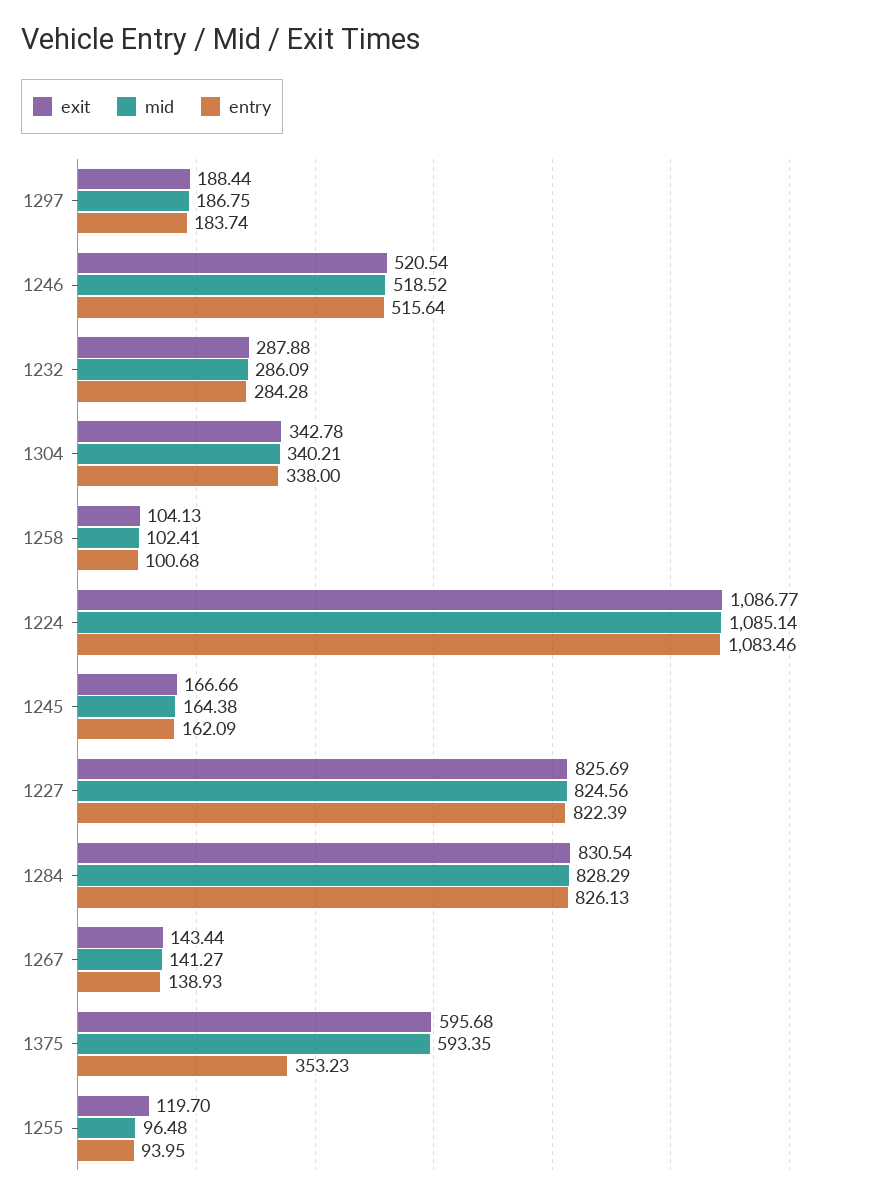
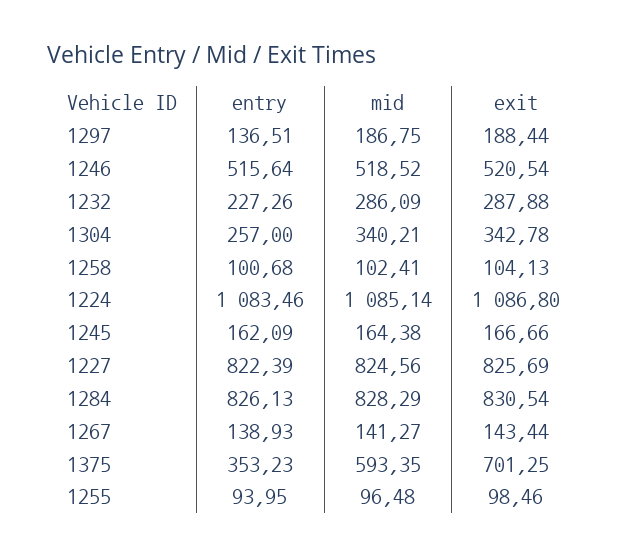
entry, 1297: 183.74 -> 136.51
entry, 1232: 284.28 -> 227.26
entry, 1304: 338 -> 257
exit, 1224: 1086.77 -> 1086.8
exit, 1375: 595.68 -> 701.25
exit, 1255: 119.7 -> 98.46

